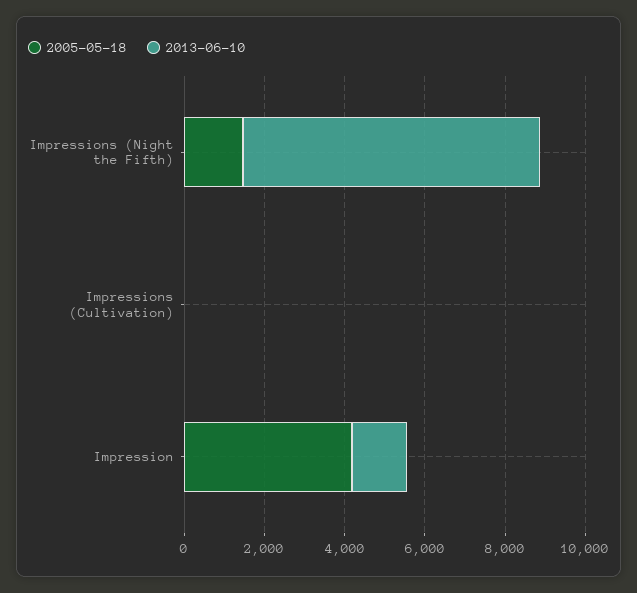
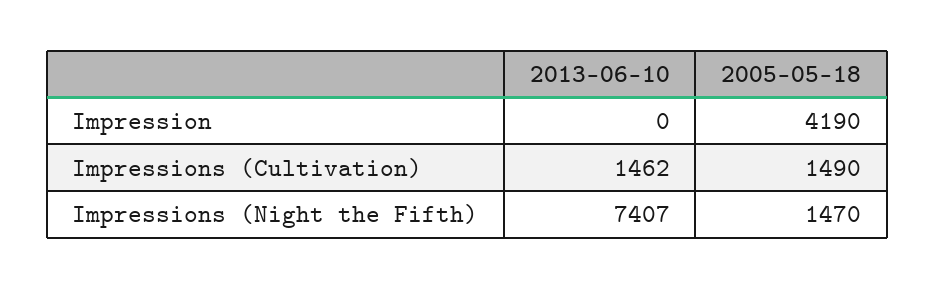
2005-05-18, Impressions (Cultivation): 0 -> 1490
2013-06-10, Impressions (Cultivation): 0 -> 1462
2013-06-10, Impression: 1500 -> 0

